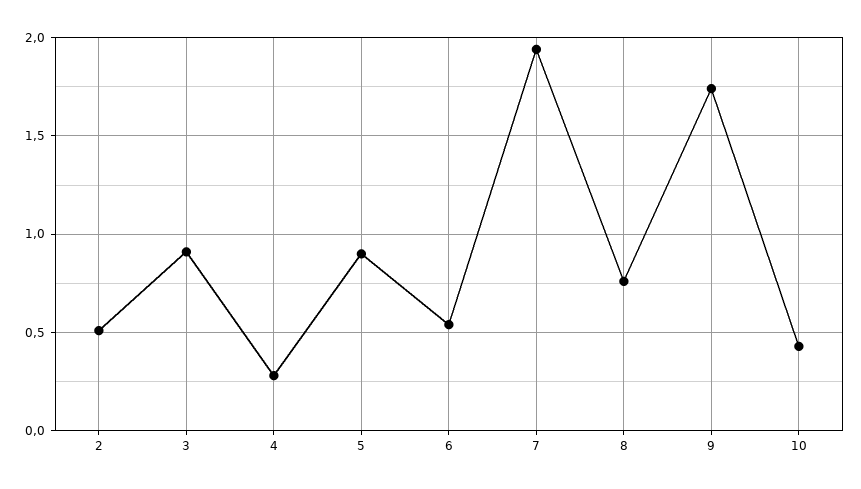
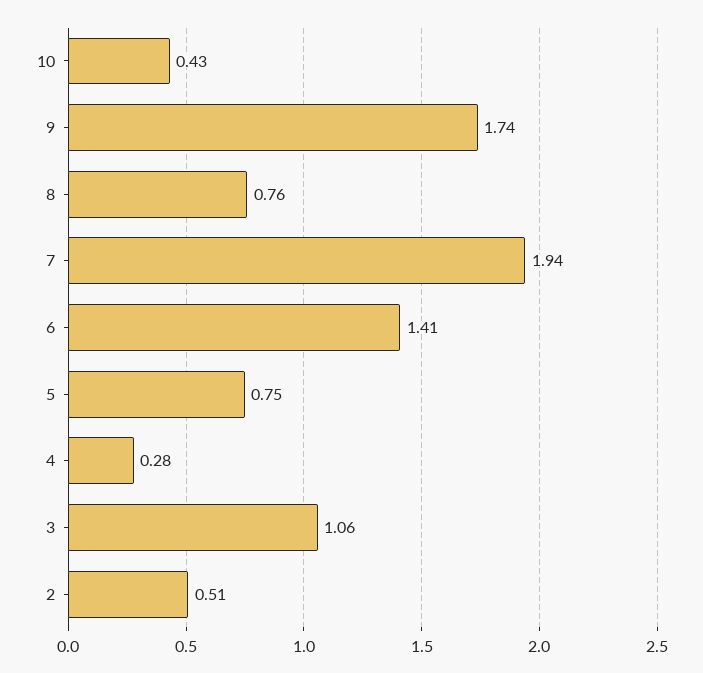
3: 0.9 -> 1.06
5: 0.9 -> 0.75
6: 0.55 -> 1.41

